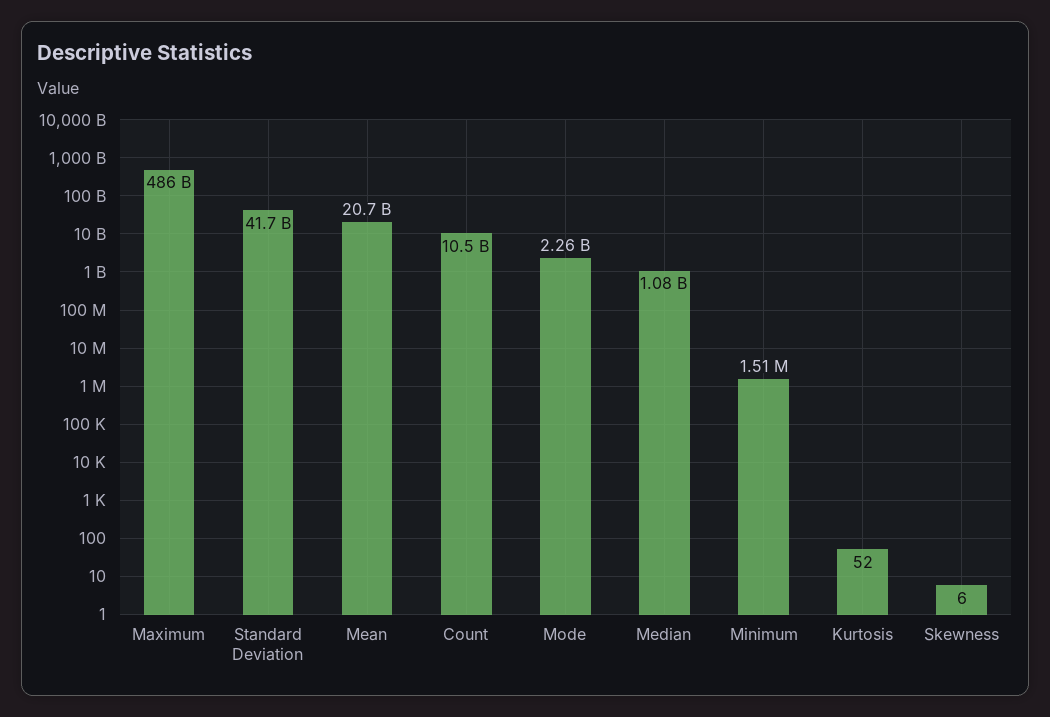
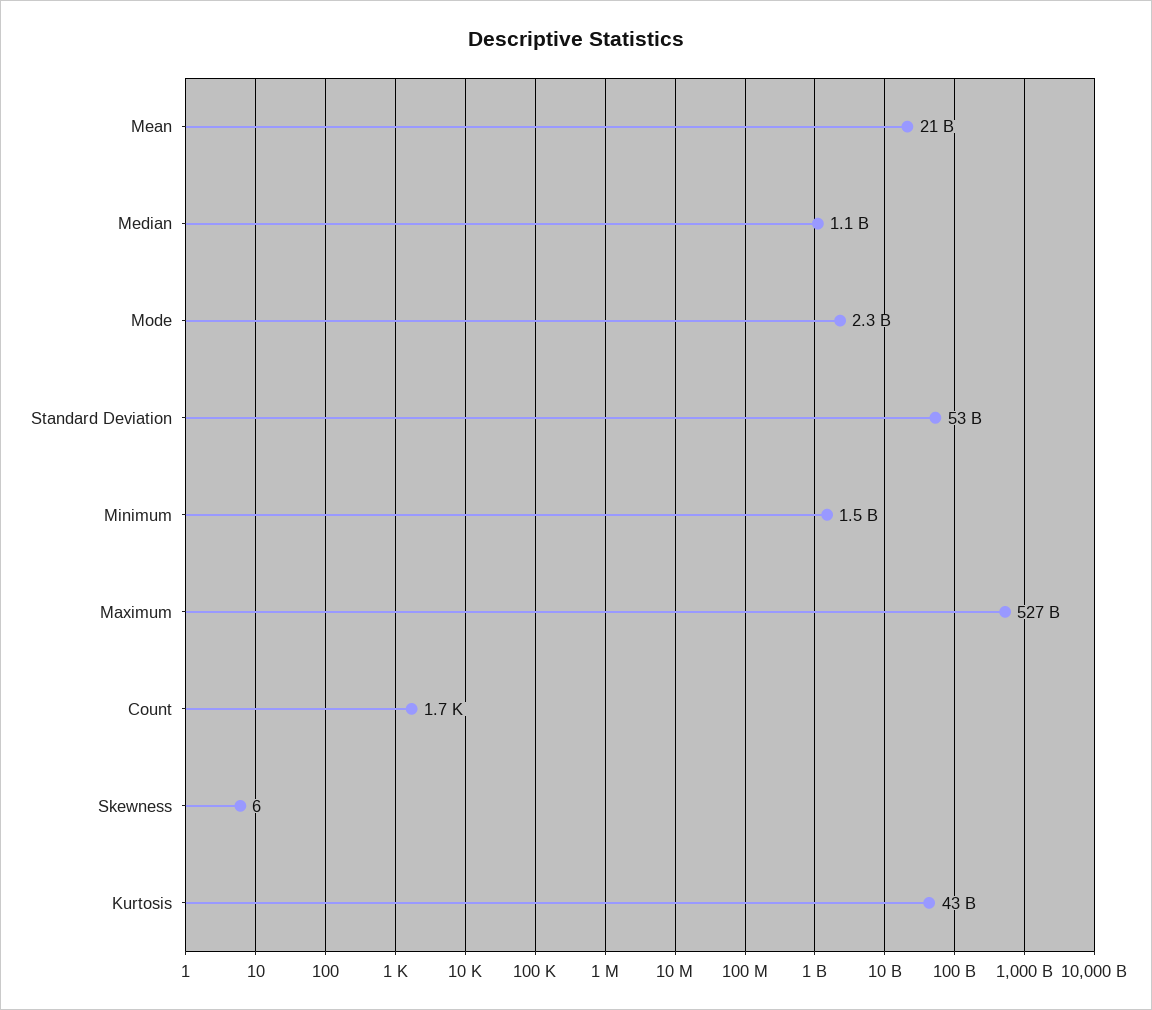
Maximum: 486000000000 -> 527000000000
Standard Deviation: 41700000000 -> 53000000000
Count: 10500000000 -> 1700
Minimum: 1510000 -> 1500000000
Kurtosis: 52 -> 43000000000

